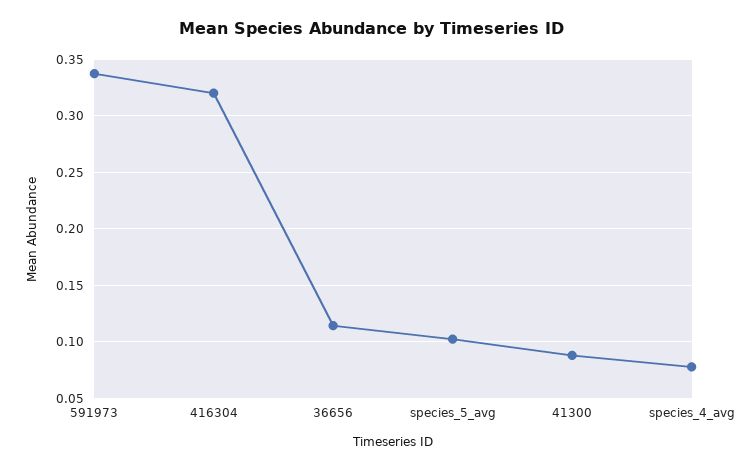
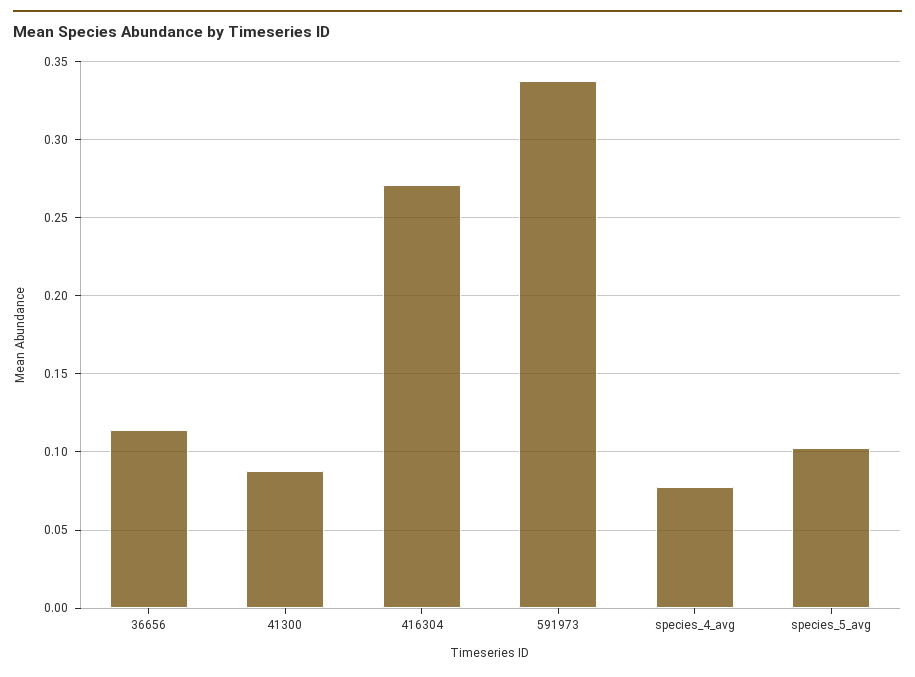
416304: 0.32 -> 0.27

